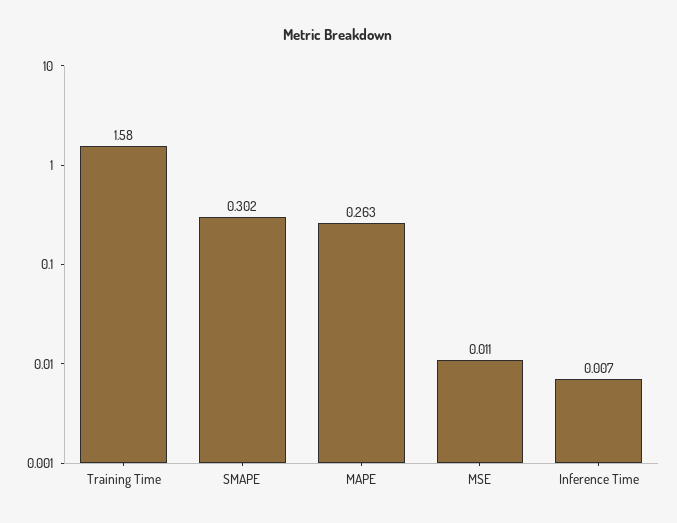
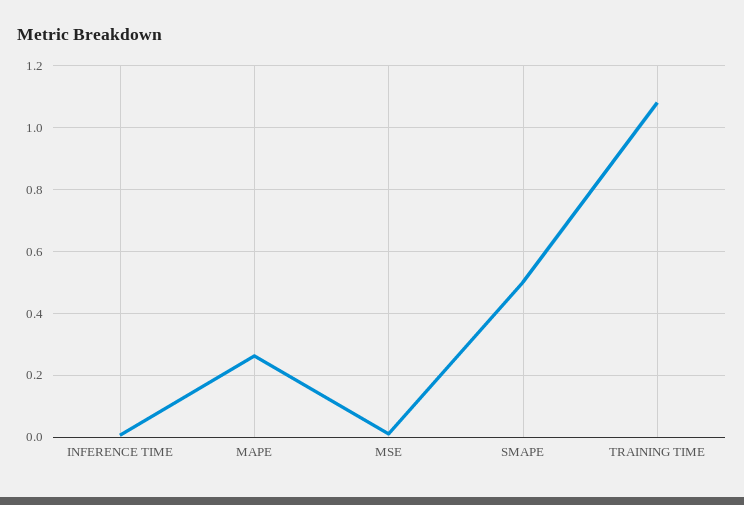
Training Time: 1.58 -> 1.08
SMAPE: 0.302 -> 0.5

